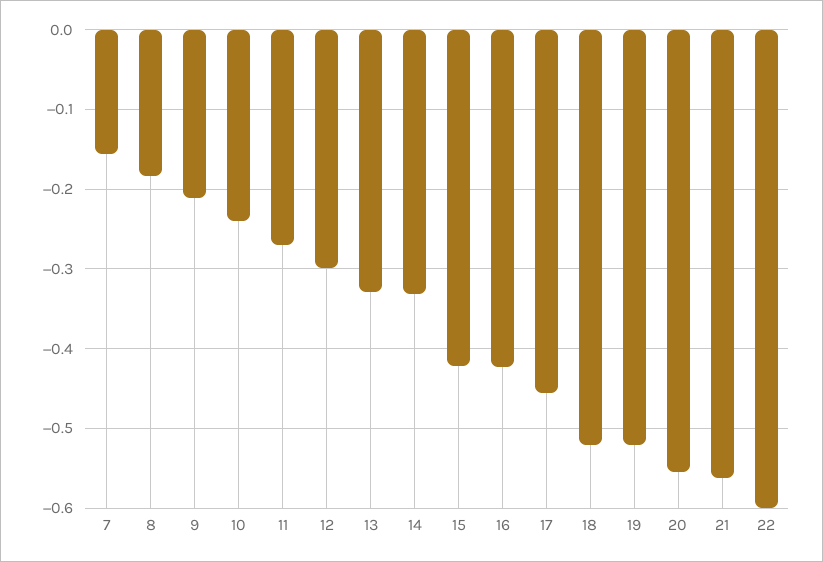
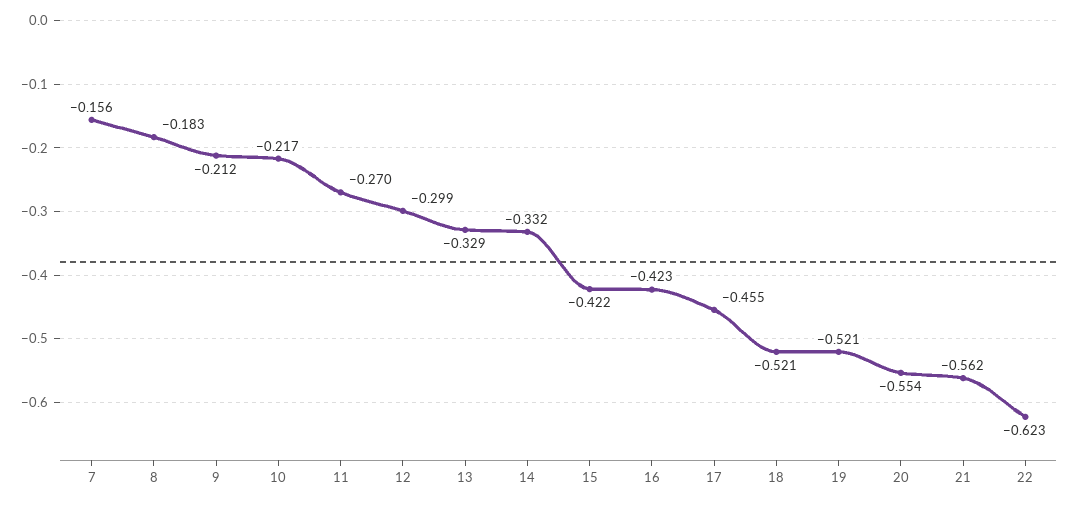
10: -0.24 -> -0.217
22: -0.6 -> -0.623

